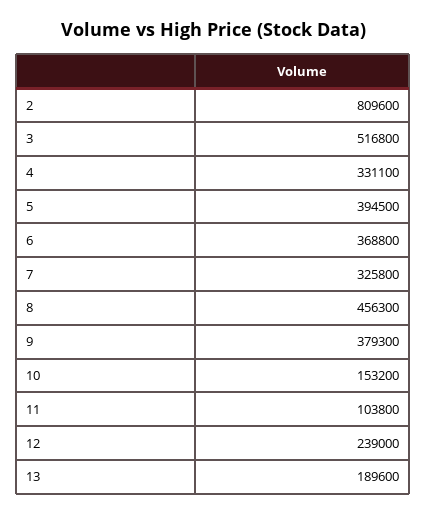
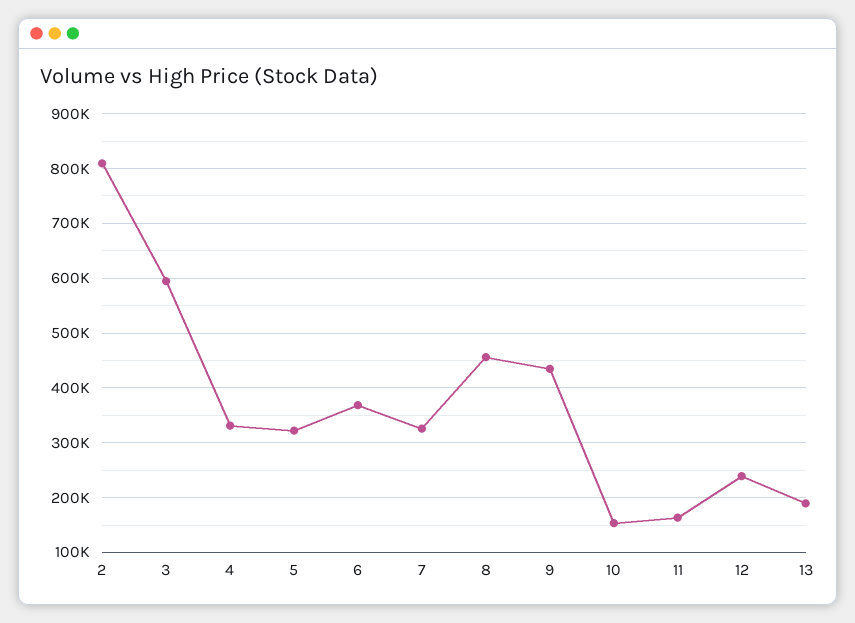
3: 516800 -> 600000
5: 394500 -> 320000
9: 379300 -> 440000
11: 103800 -> 160000

